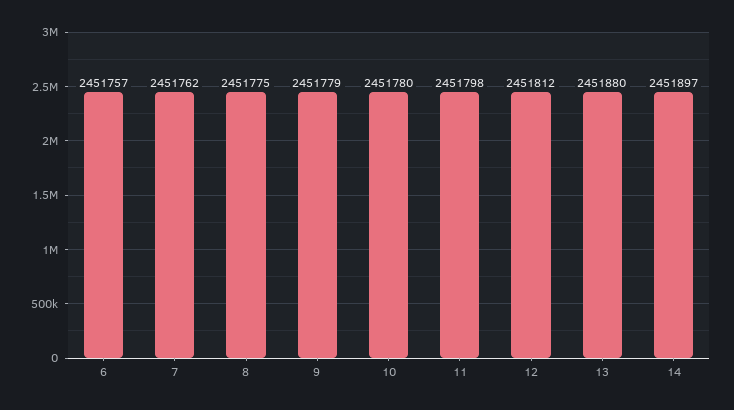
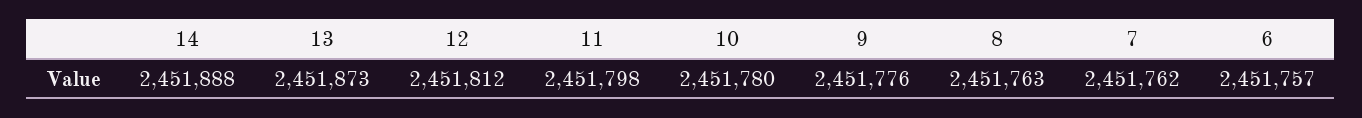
8: 2451775 -> 2451763
9: 2451779 -> 2451776
13: 2451880 -> 2451873
14: 2451897 -> 2451888

